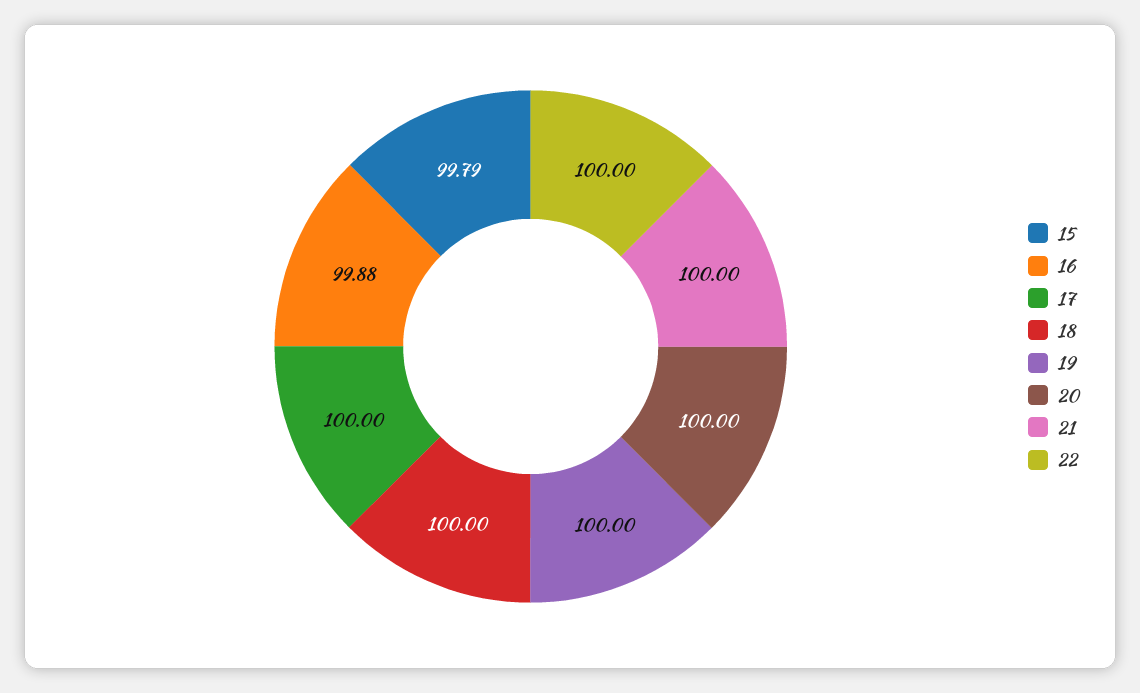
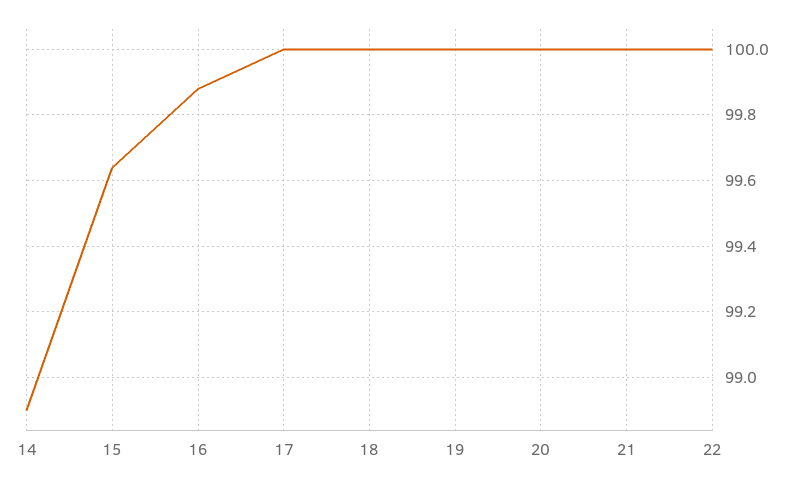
15: 99.79 -> 99.65
14: none -> 98.9

